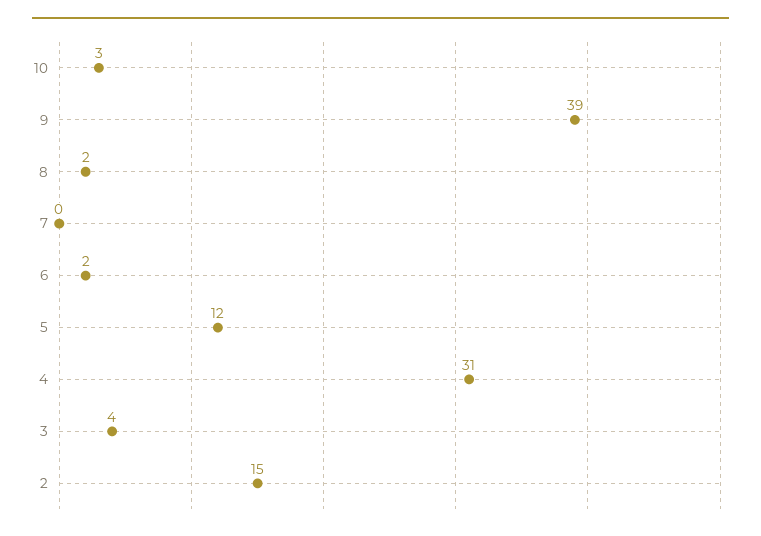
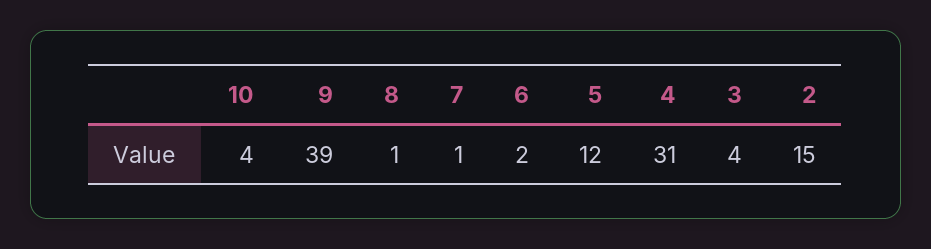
10: 3 -> 4
8: 2 -> 1
7: 0 -> 1

